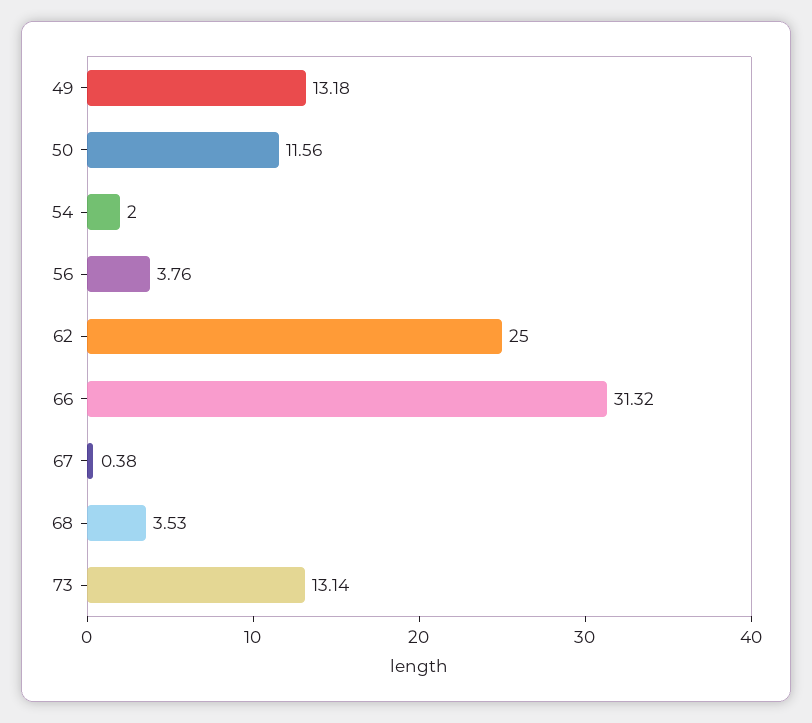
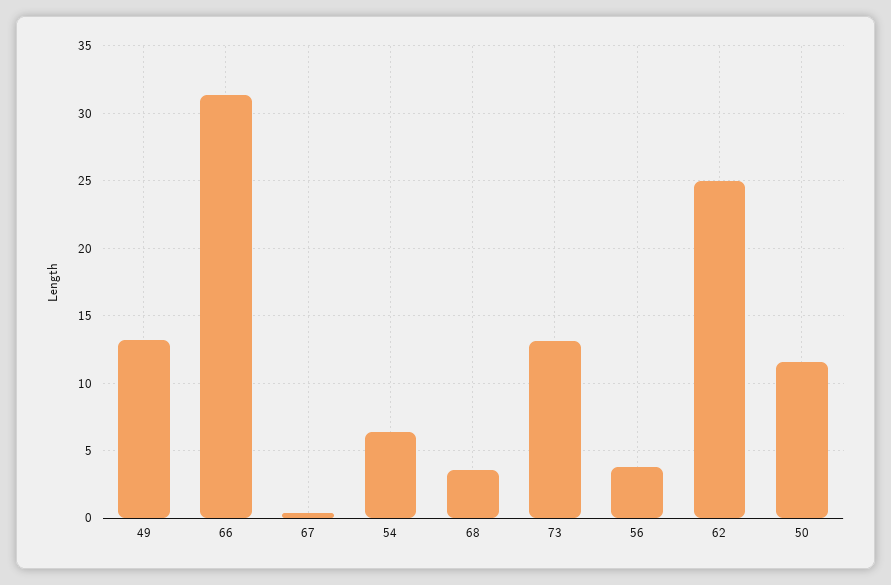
54: 2 -> 6.5

